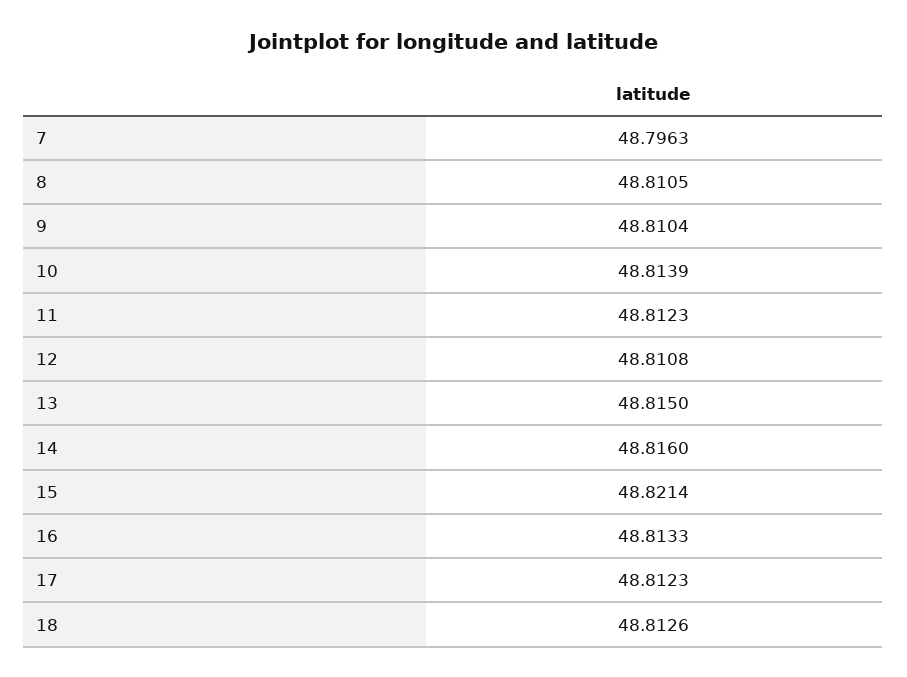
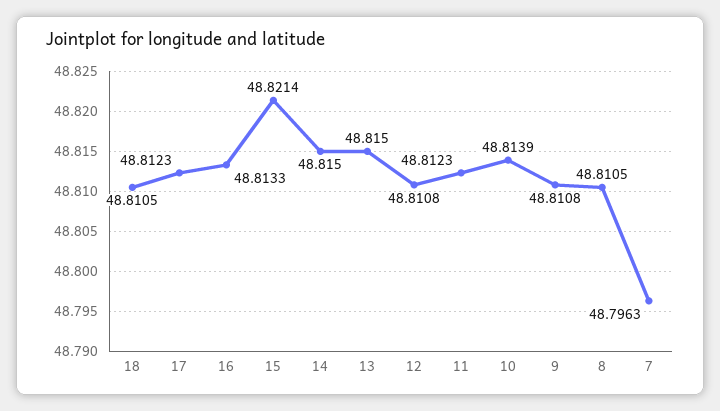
9: 48.8104 -> 48.8108
14: 48.816 -> 48.815
18: 48.8126 -> 48.8105

